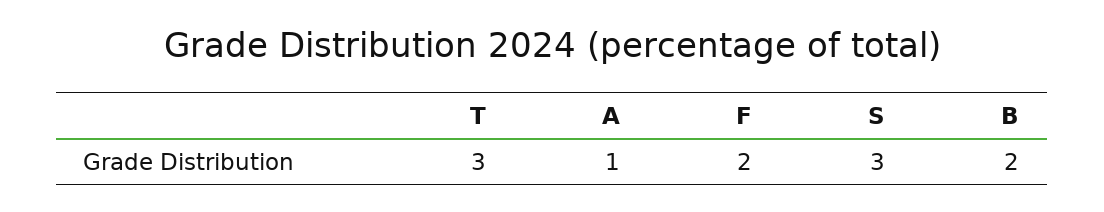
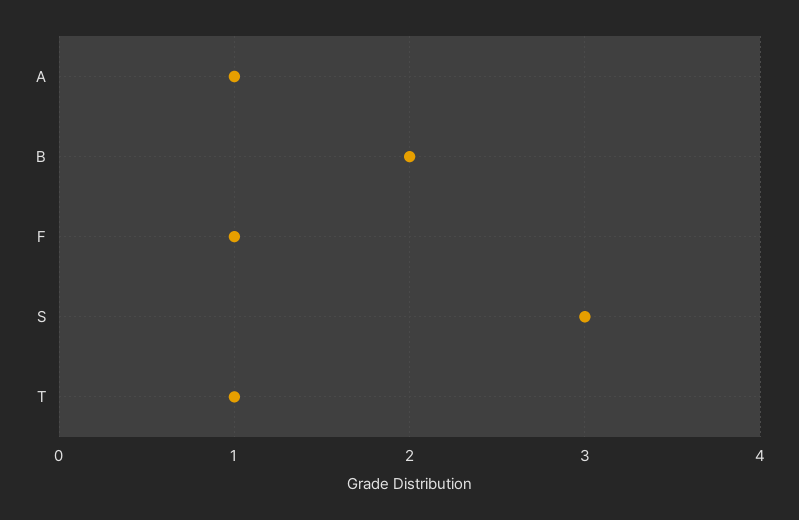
T: 3 -> 1
F: 2 -> 1

